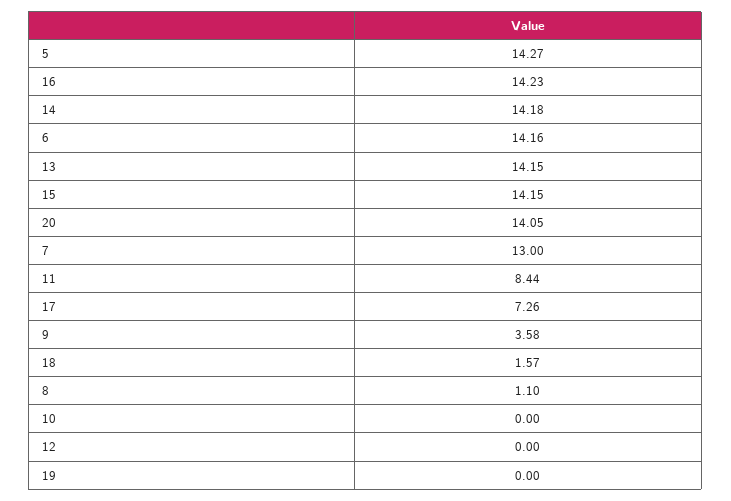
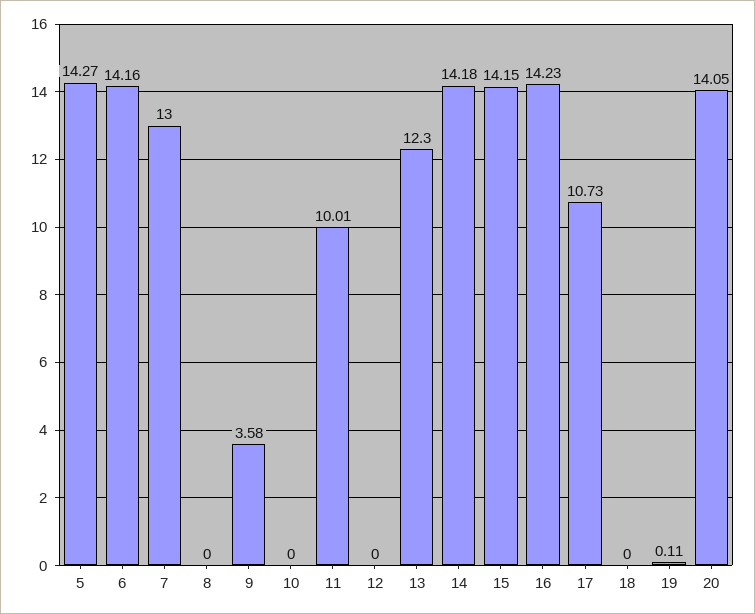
13: 14.15 -> 12.3
11: 8.44 -> 10.01
17: 7.26 -> 10.73
18: 1.57 -> 0
8: 1.1 -> 0
19: 0 -> 0.11

